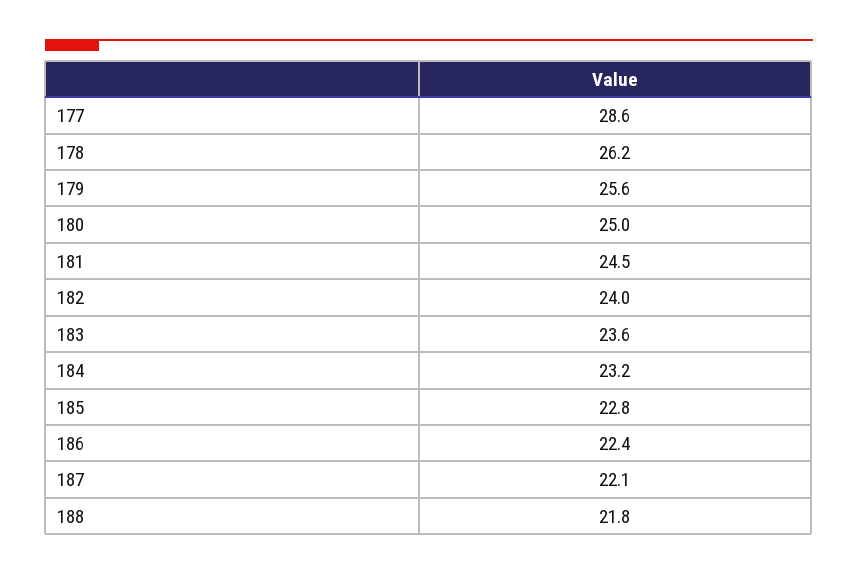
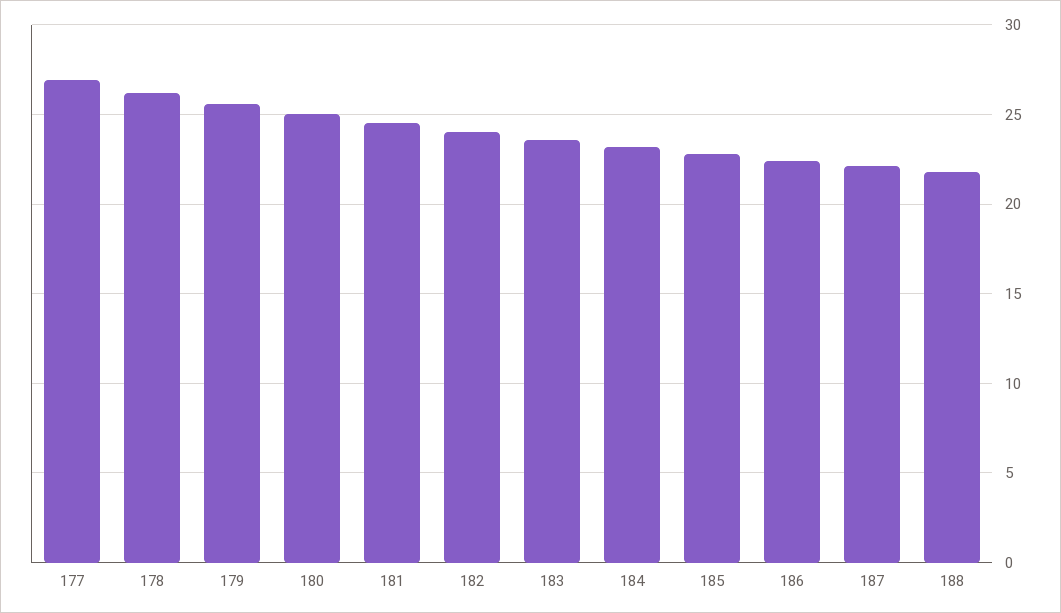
177: 28.6 -> 27

